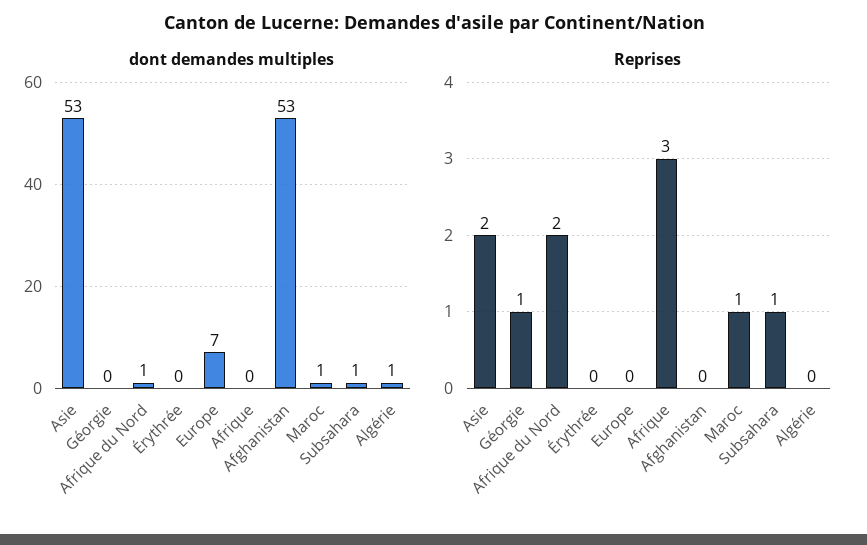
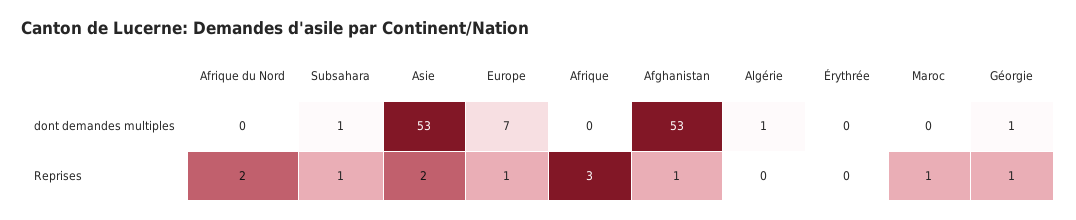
dont demandes multiples, Géorgie: 0 -> 1
dont demandes multiples, Afrique du Nord: 1 -> 0
dont demandes multiples, Maroc: 1 -> 0
Reprises, Europe: 0 -> 1
Reprises, Afghanistan: 0 -> 1

